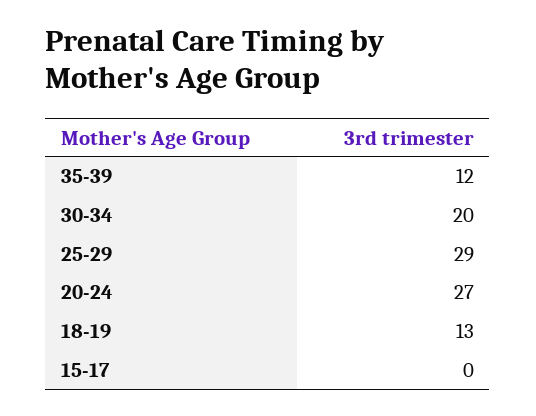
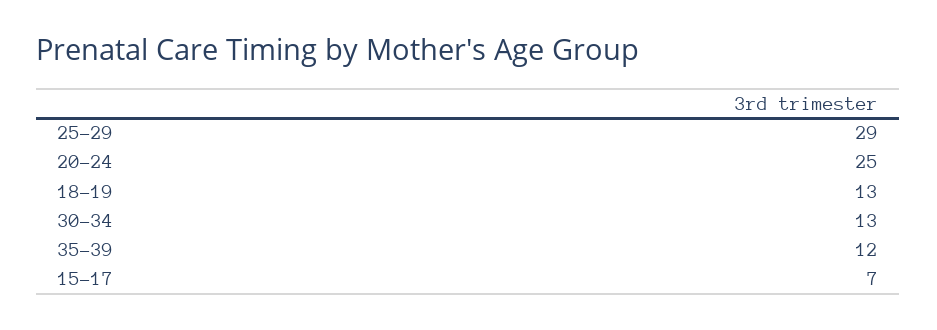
30-34: 20 -> 13
20-24: 27 -> 25
15-17: 0 -> 7

